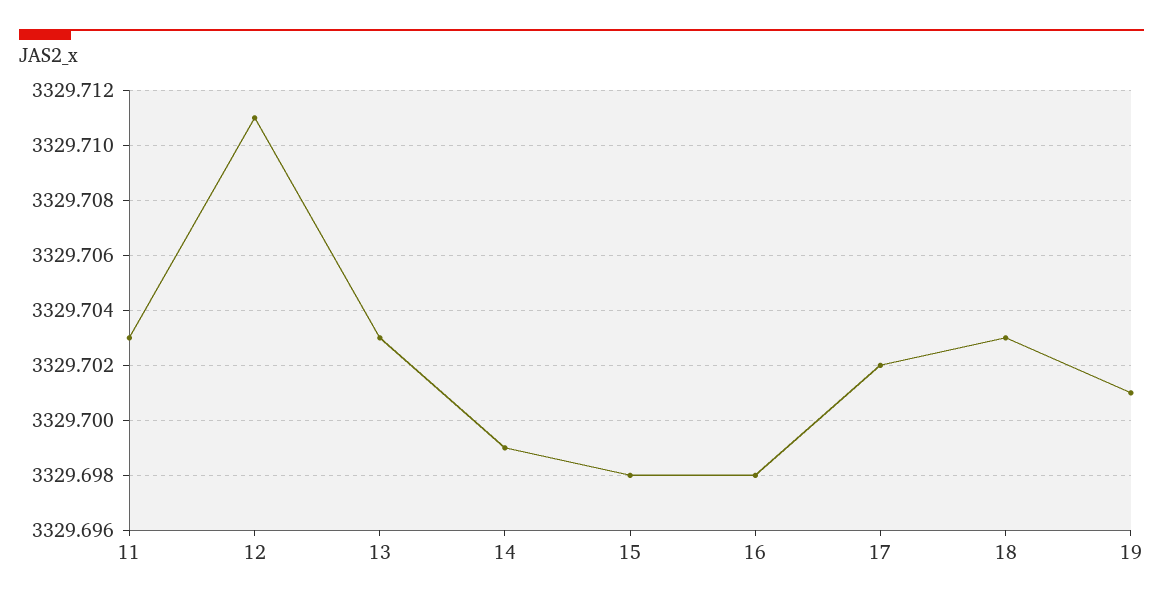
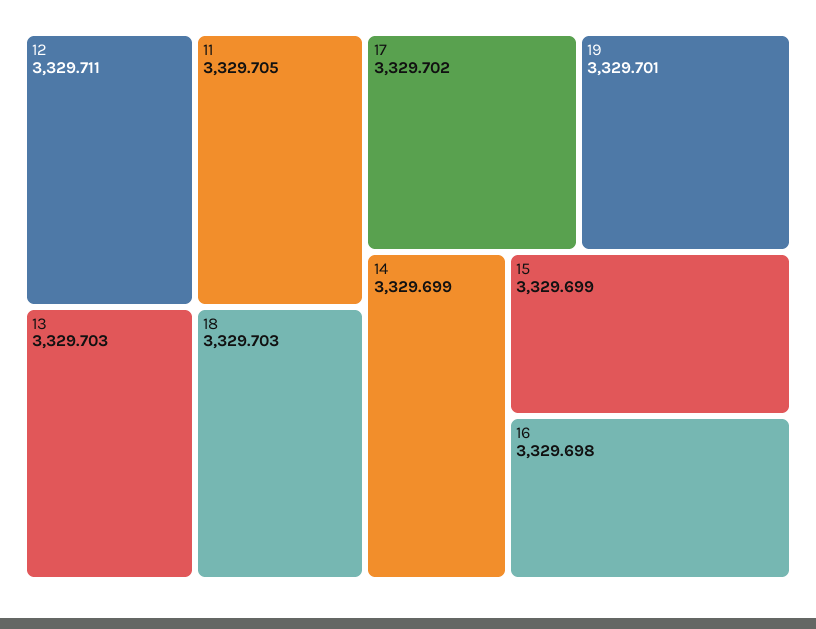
11: 3329.703 -> 3329.705
15: 3329.698 -> 3329.699

